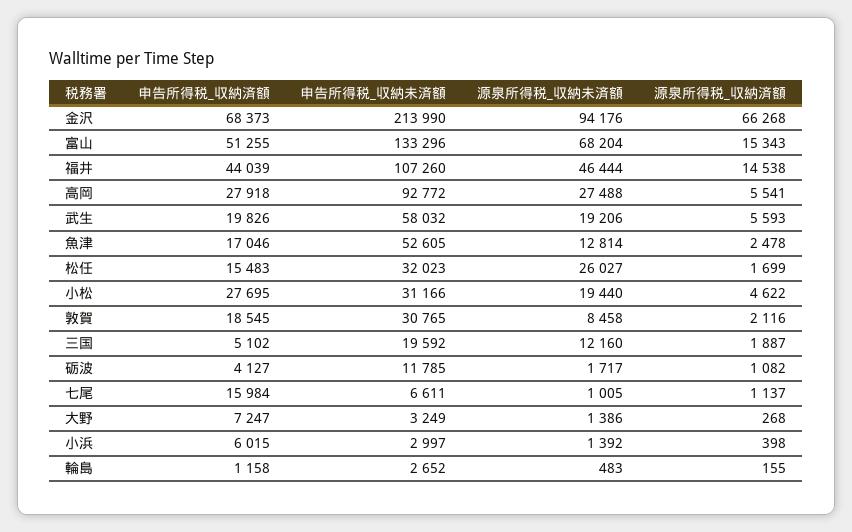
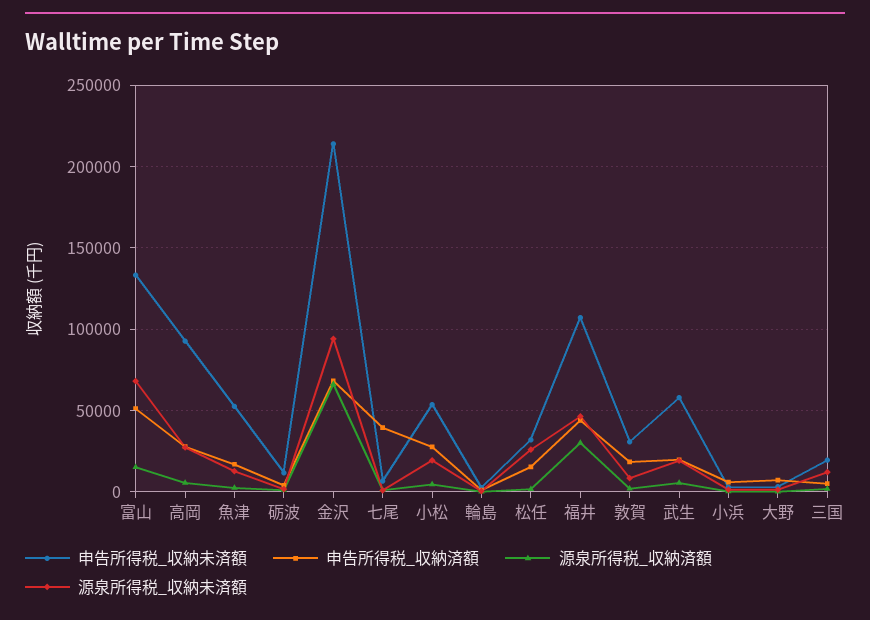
源泉所得税_収納済額, 福井: 14538 -> 30000
申告所得税_収納未済額, 小松: 31166 -> 55000
申告所得税_収納済額, 七尾: 15984 -> 40000

